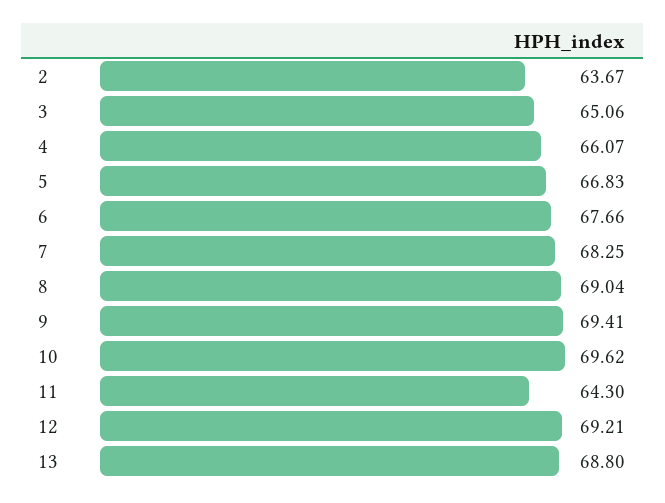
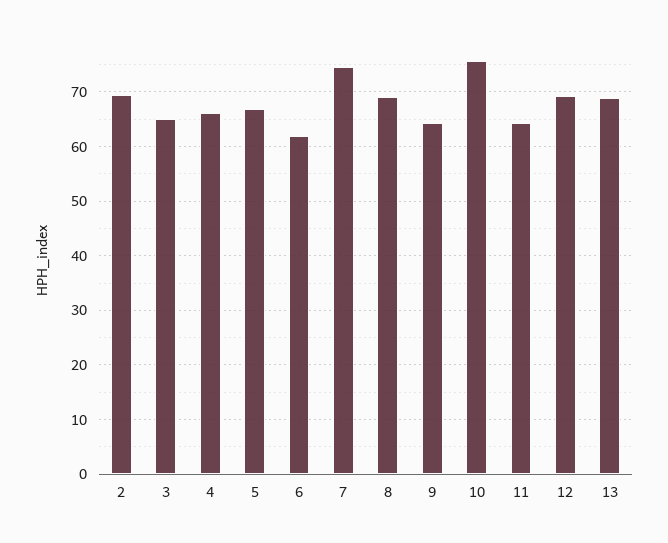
2: 63.67 -> 70
6: 67.66 -> 62
7: 68.25 -> 74
9: 69.41 -> 64
10: 69.62 -> 76

